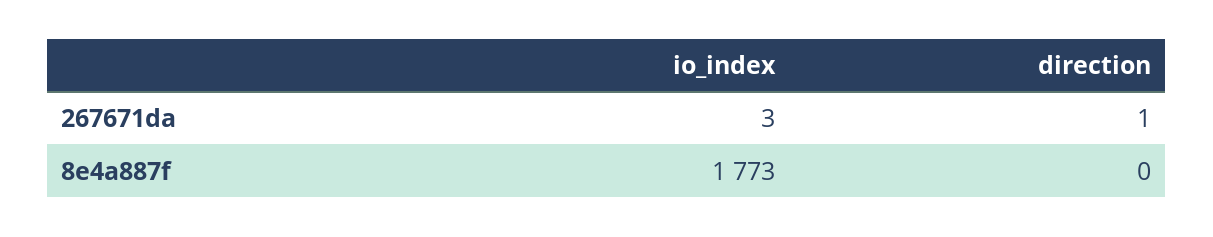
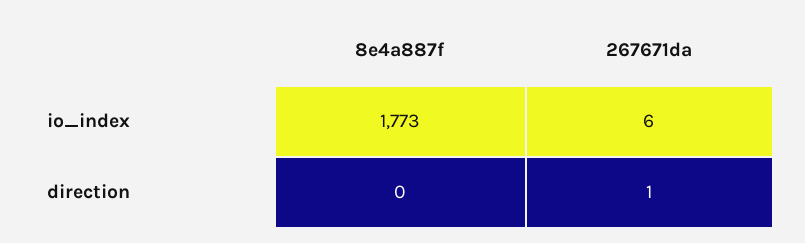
io_index, 267671da: 3 -> 6

